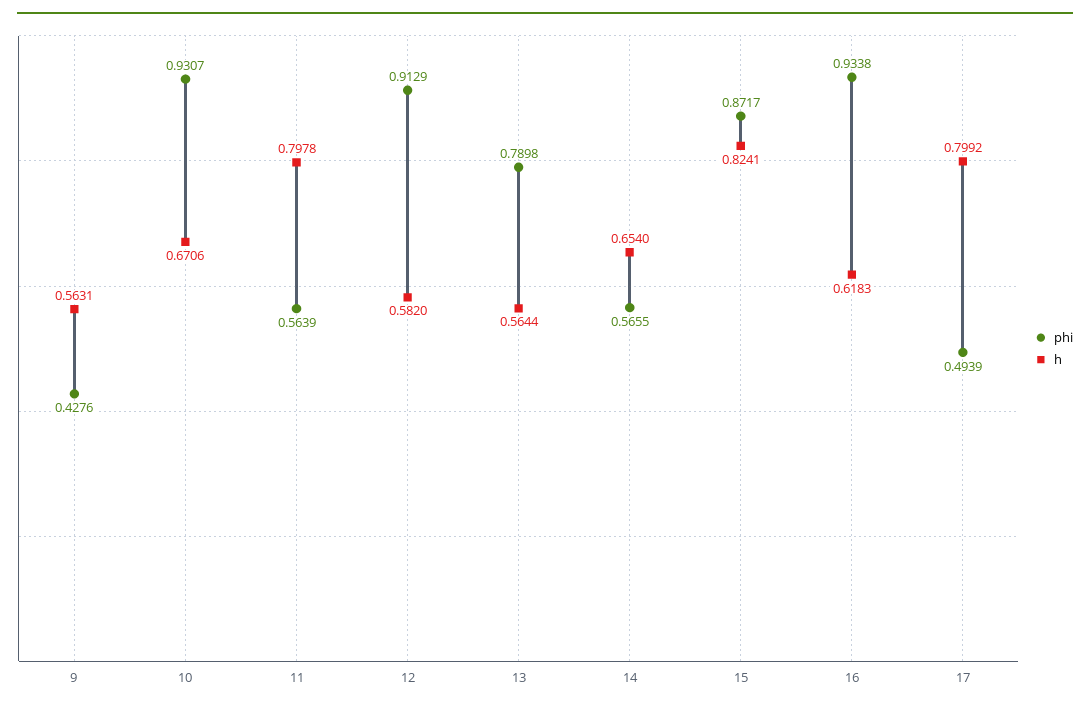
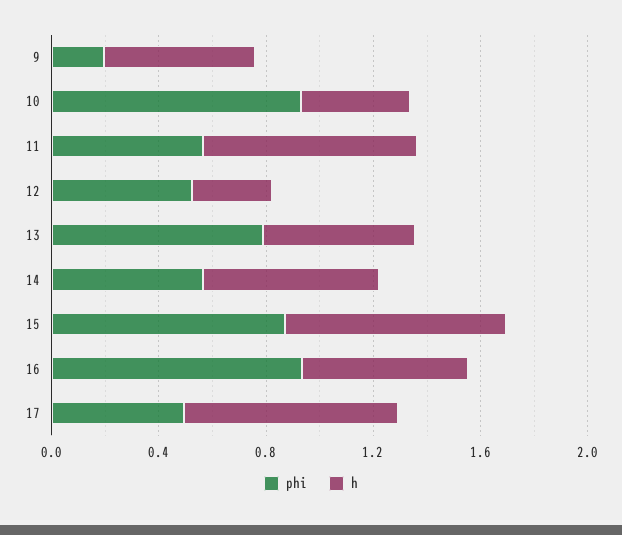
phi, 9: 0.4276 -> 0.2
h, 10: 0.6706 -> 0.4
phi, 12: 0.9129 -> 0.5
h, 12: 0.582 -> 0.3

